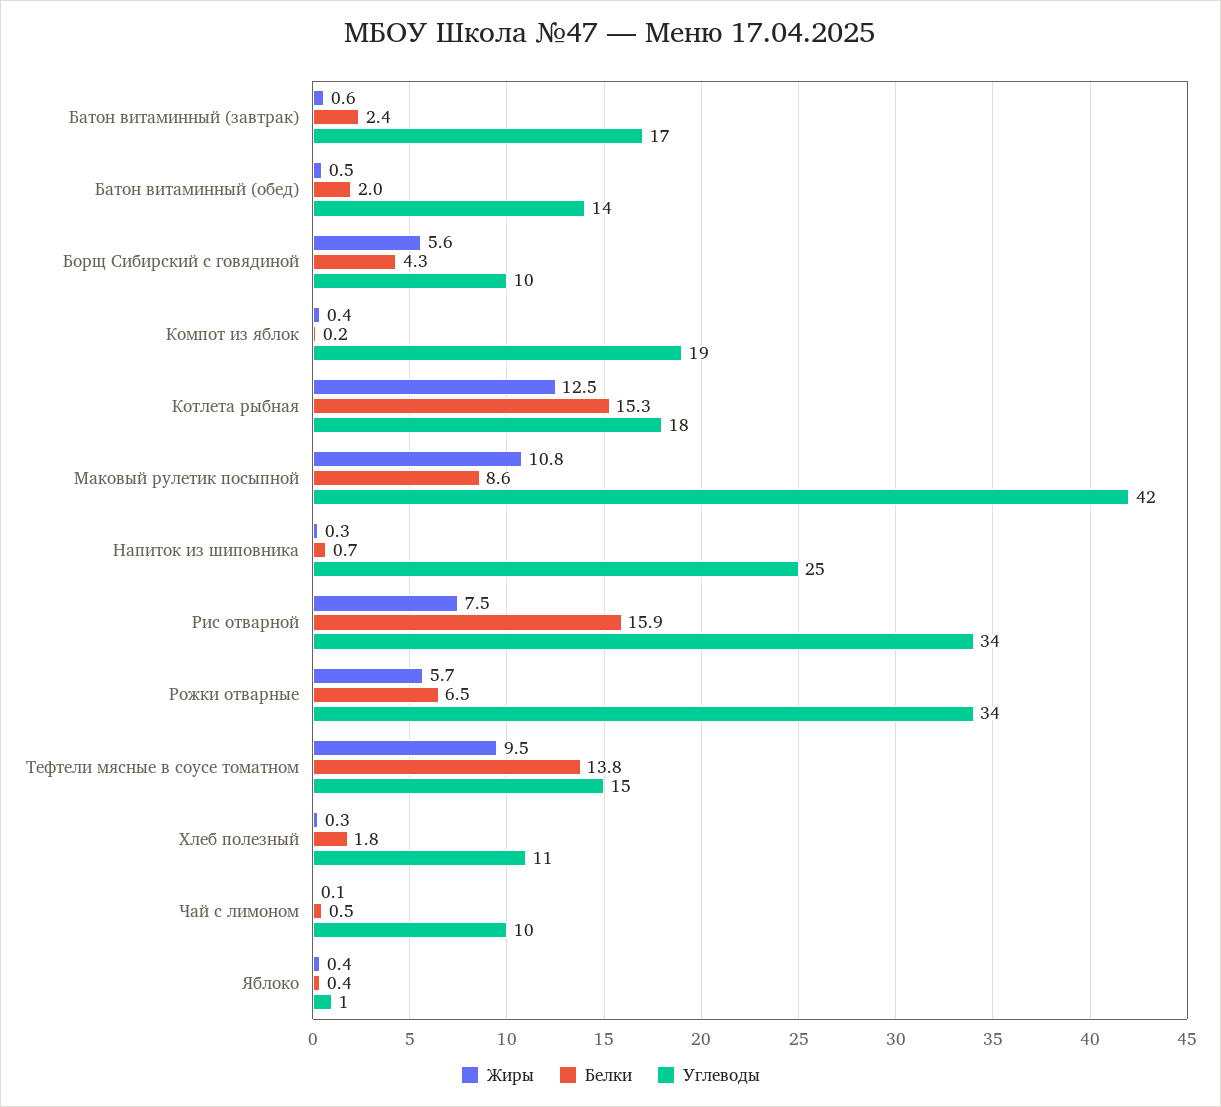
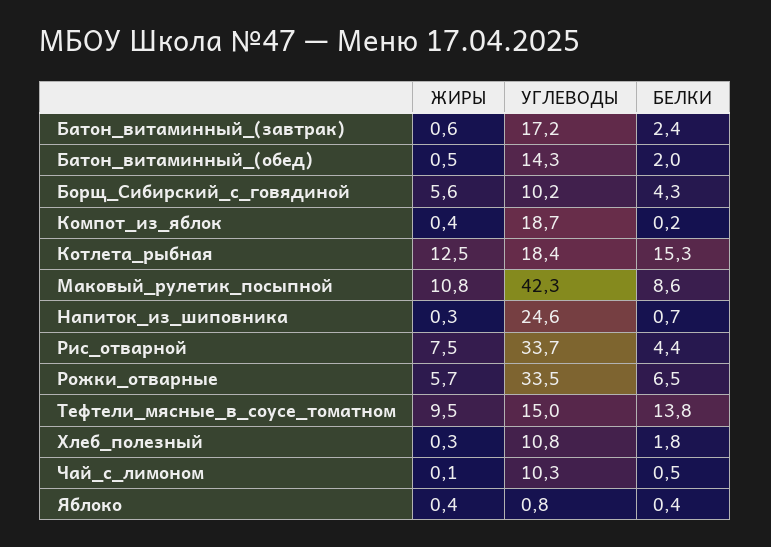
Белки, Рис отварной: 15.9 -> 4.4

